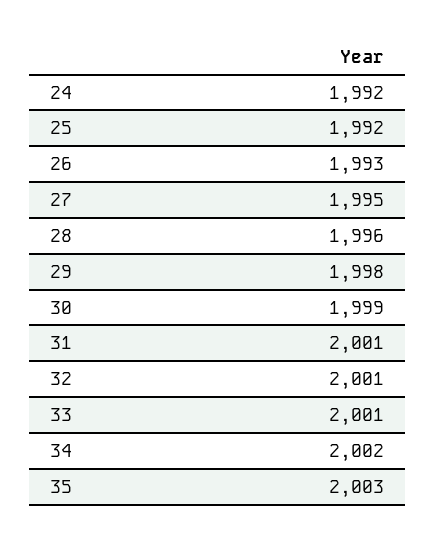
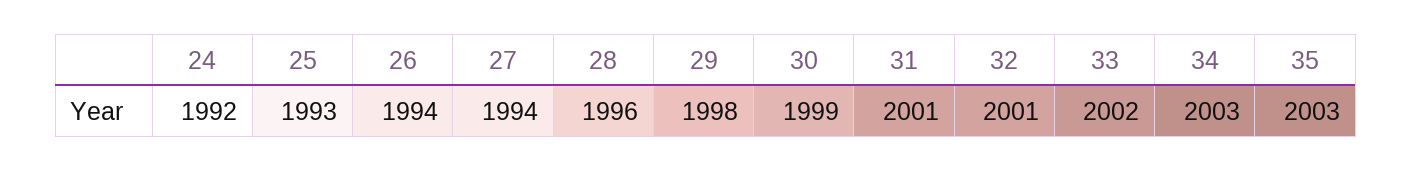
25: 1992 -> 1993
26: 1993 -> 1994
27: 1995 -> 1994
33: 2001 -> 2002
34: 2002 -> 2003

